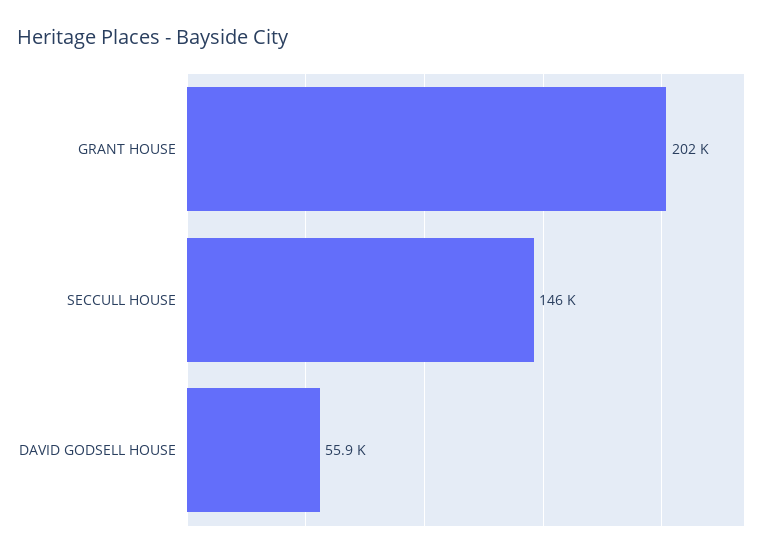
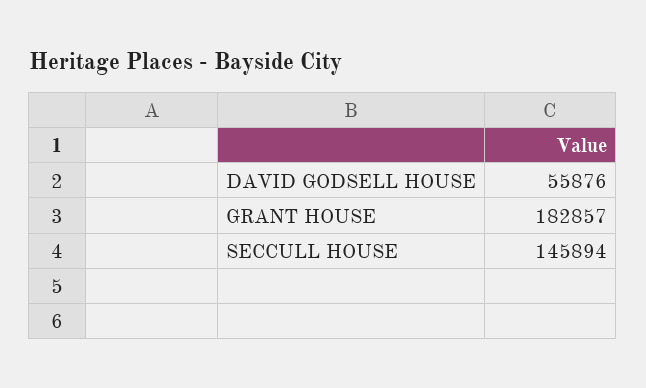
GRANT HOUSE: 202000 -> 182857

